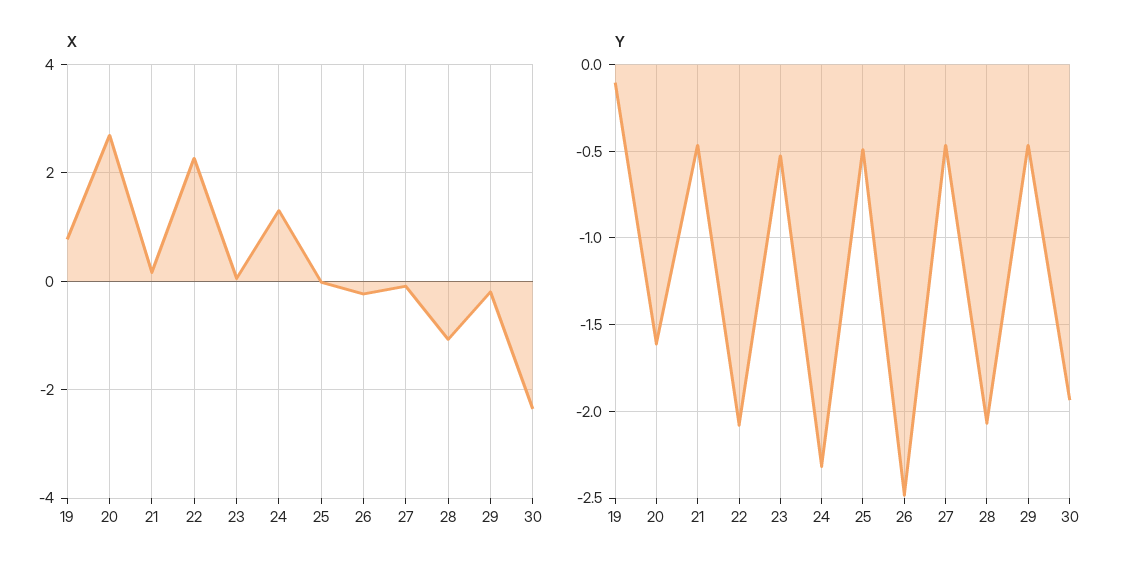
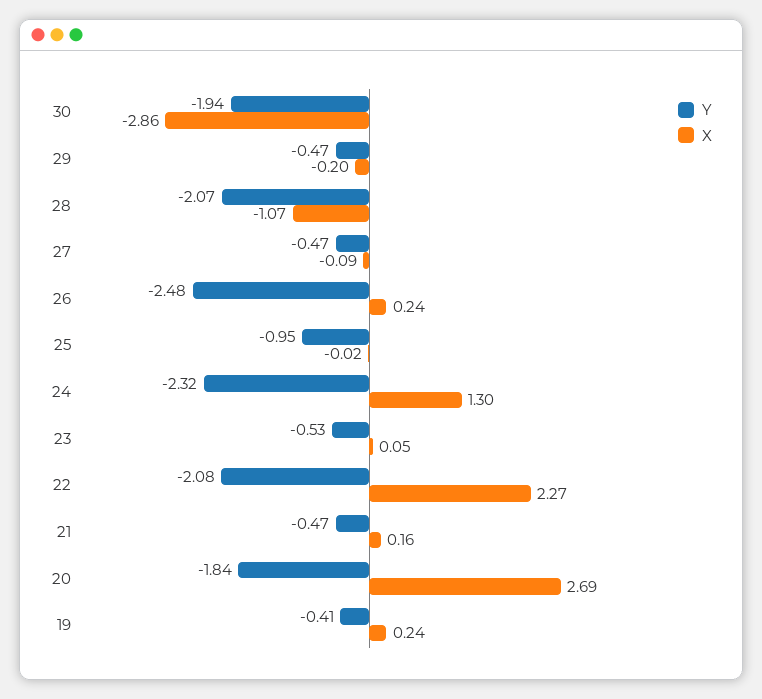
X, 19: 0.8 -> 0.24
X, 26: -0.2 -> 0.24
X, 30: -2.4 -> -2.86
Y, 19: -0.1 -> -0.41
Y, 20: -1.6 -> -1.84
Y, 25: -0.5 -> -0.95

